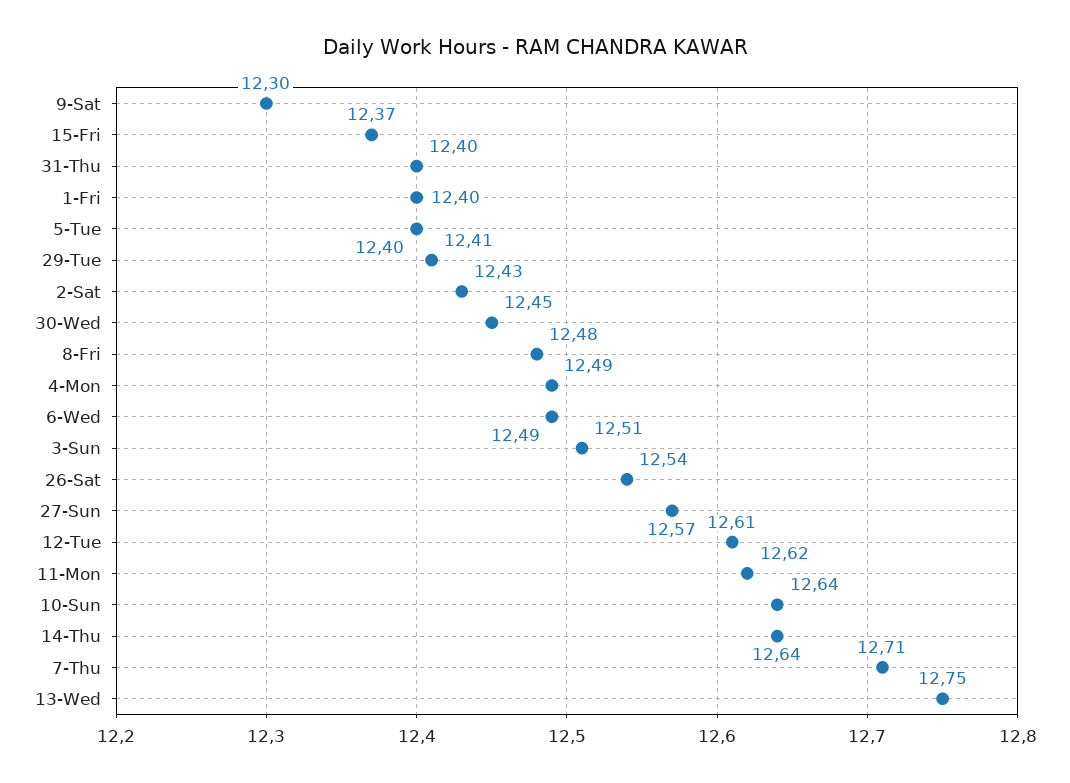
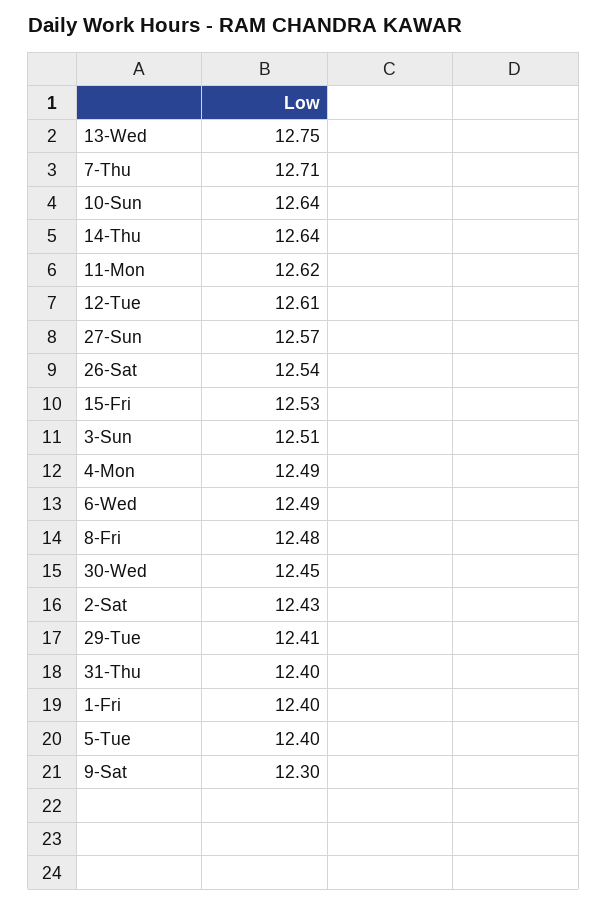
15-Fri: 12.37 -> 12.53

